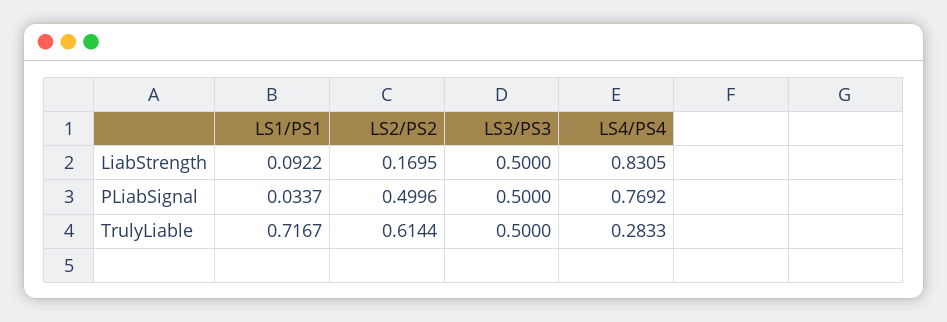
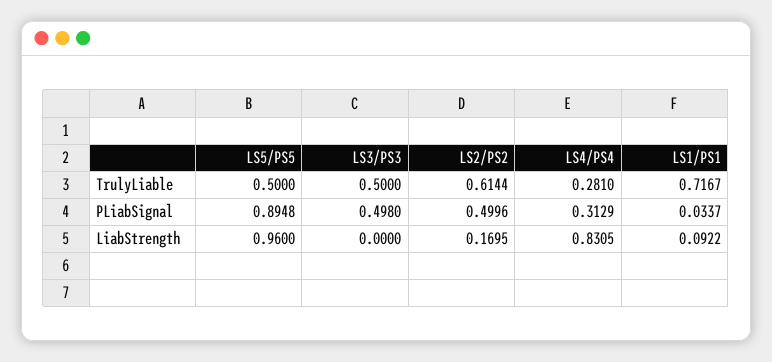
LS3/PS3, LiabStrength: 0.5 -> 0
LS3/PS3, PLiabSignal: 0.5 -> 0.498
LS4/PS4, PLiabSignal: 0.7692 -> 0.3129
LS4/PS4, TrulyLiable: 0.2833 -> 0.281
LS5/PS5, TrulyLiable: none -> 0.5
LS5/PS5, PLiabSignal: none -> 0.8948
LS5/PS5, LiabStrength: none -> 0.96

